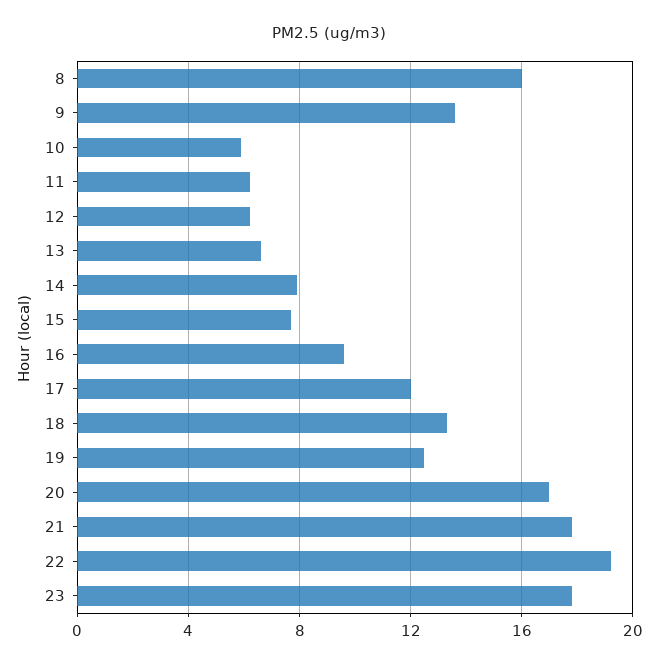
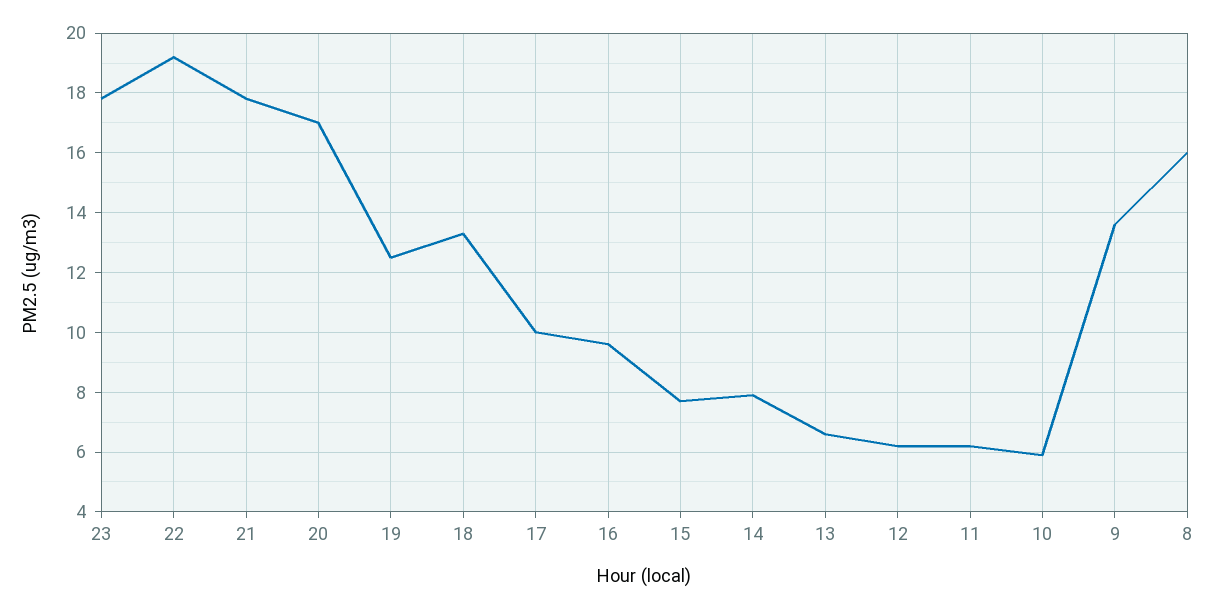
17: 12 -> 10

